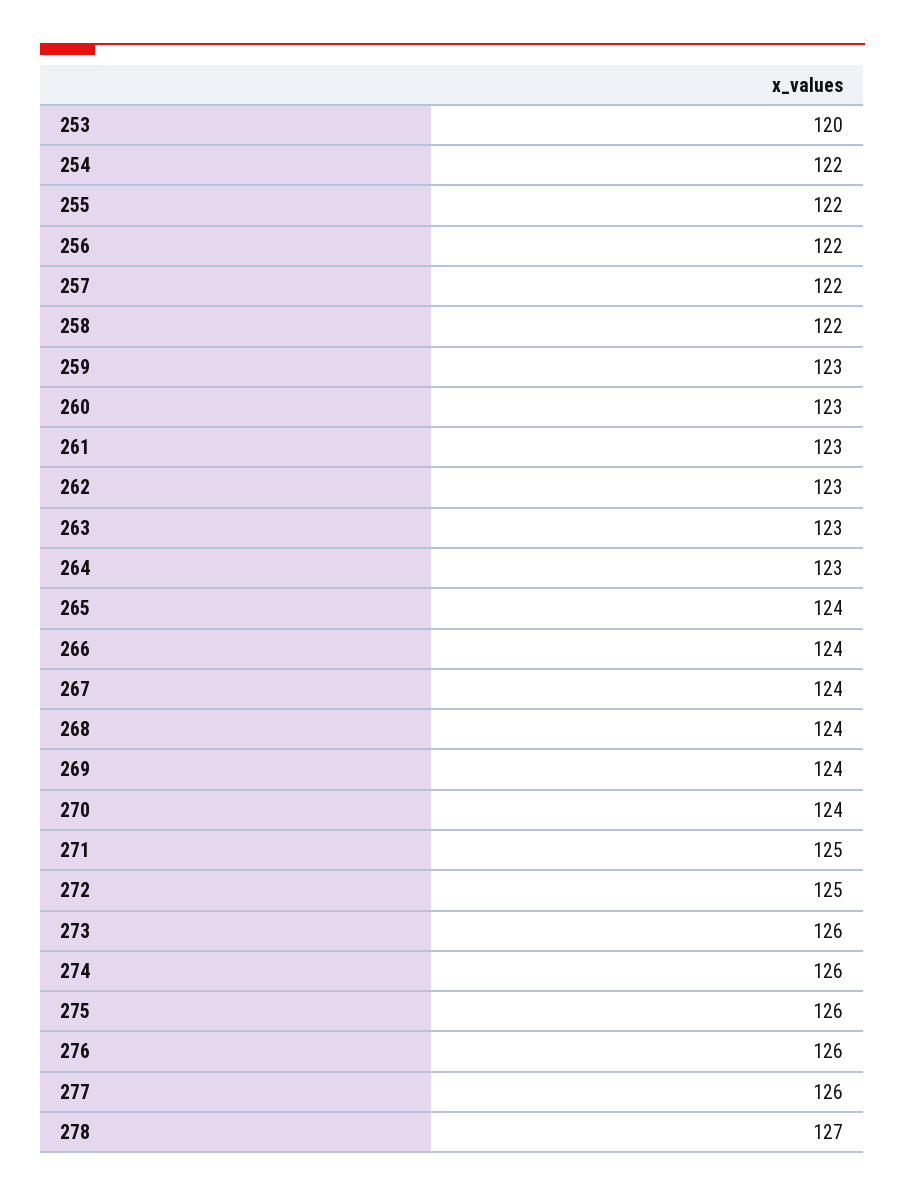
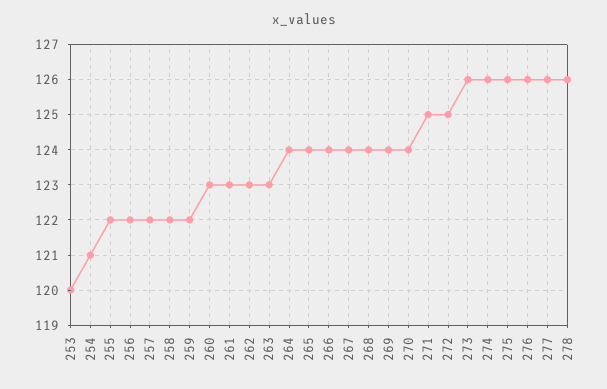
254: 122 -> 121
259: 123 -> 122
264: 123 -> 124
278: 127 -> 126

